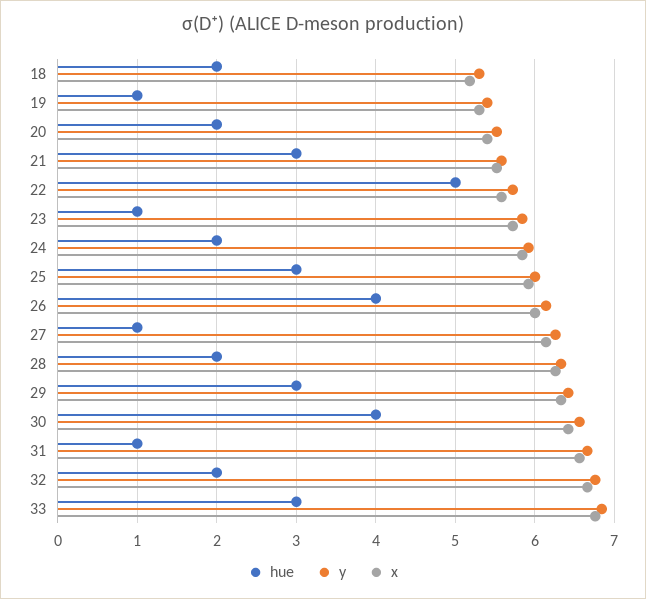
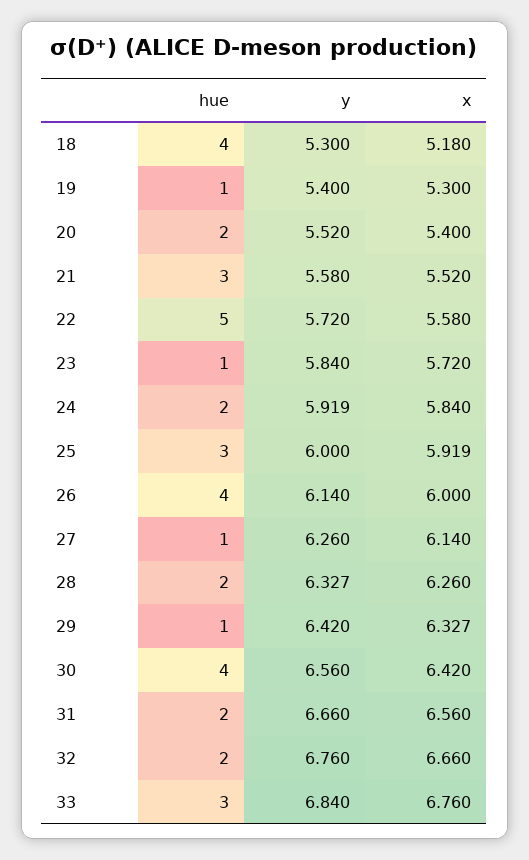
hue, 18: 2 -> 4
hue, 29: 3 -> 1
hue, 31: 1 -> 2

